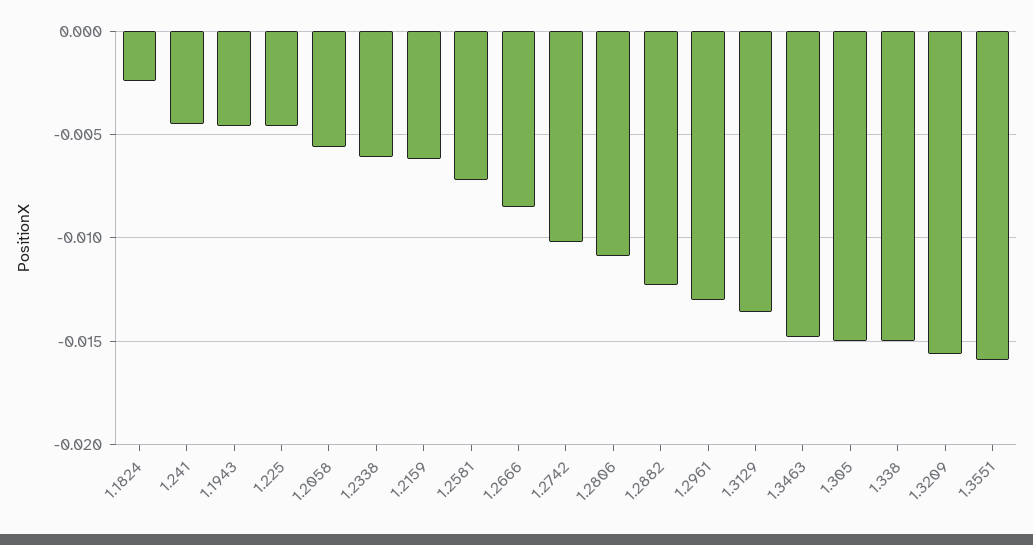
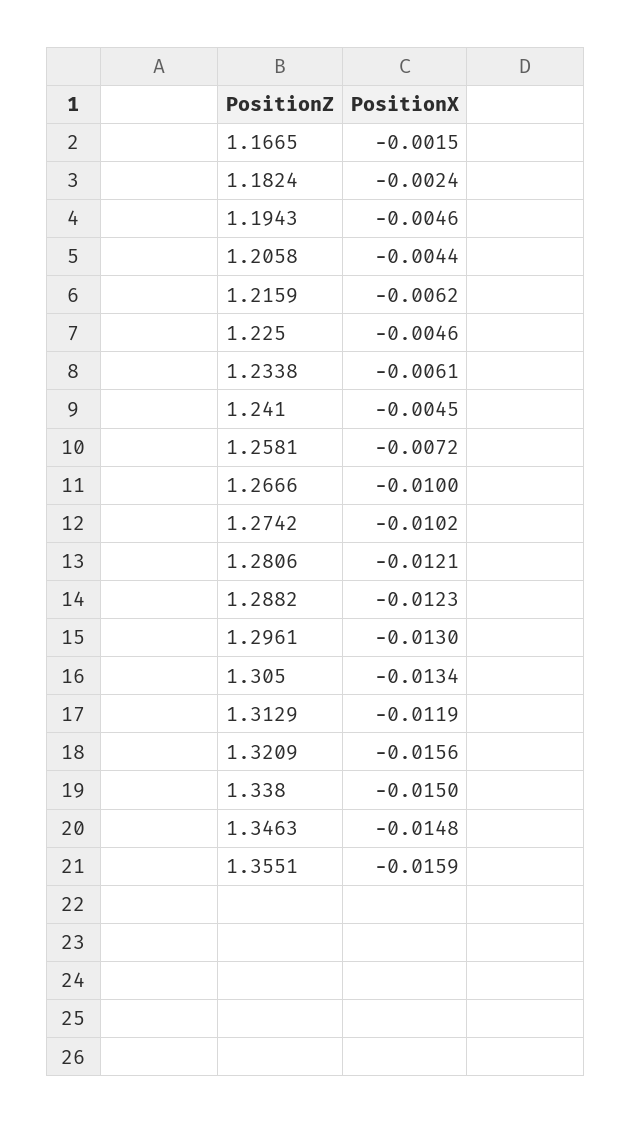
1.2058: -0.0055 -> -0.0044
1.2666: -0.0085 -> -0.01
1.2806: -0.011 -> -0.0121
1.3129: -0.0135 -> -0.0119
1.305: -0.015 -> -0.0134
1.1665: none -> -0.0015

